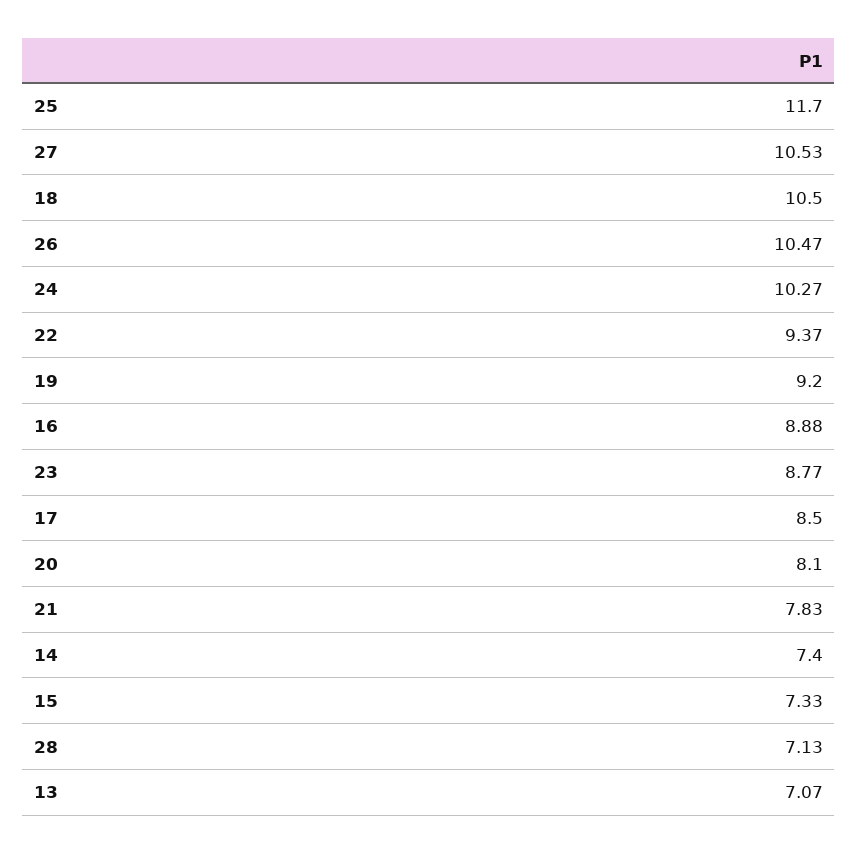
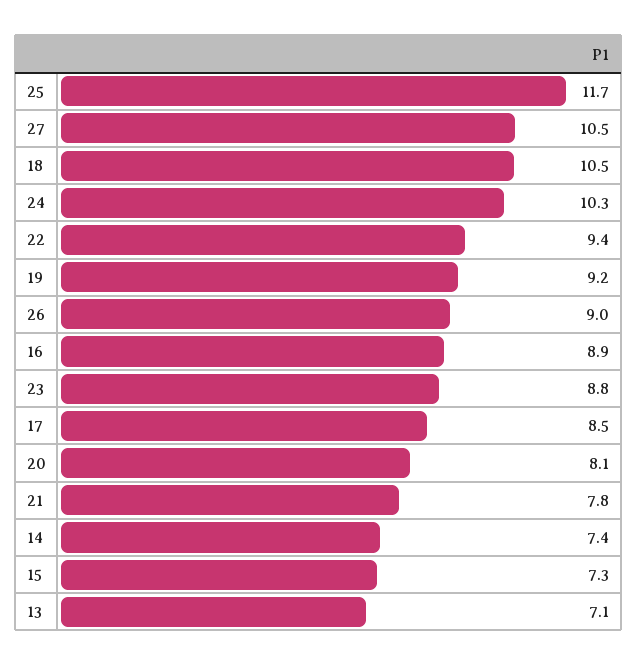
26: 10.47 -> 9
28: 7.13 -> none

